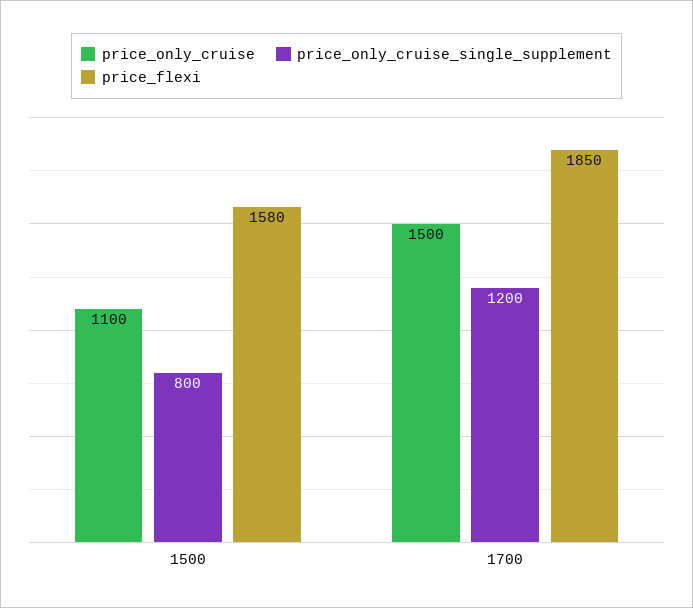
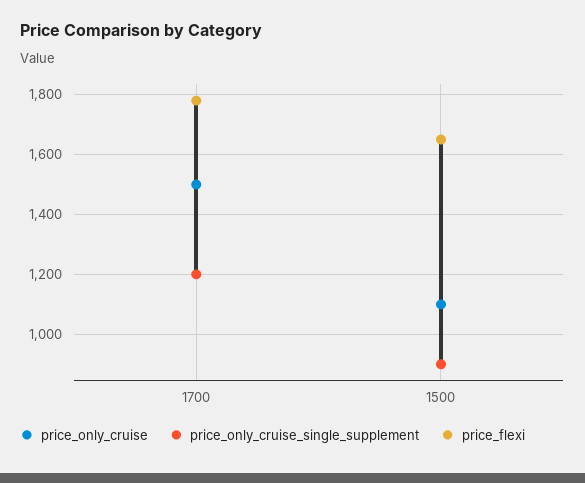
price_only_cruise_single_supplement, 1500: 800 -> 900
price_flexi, 1500: 1580 -> 1650
price_flexi, 1700: 1850 -> 1775

